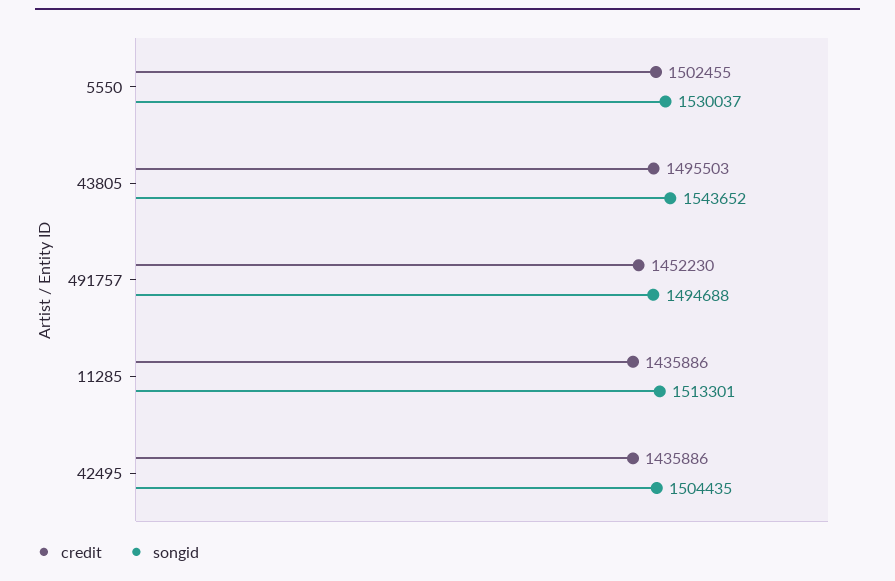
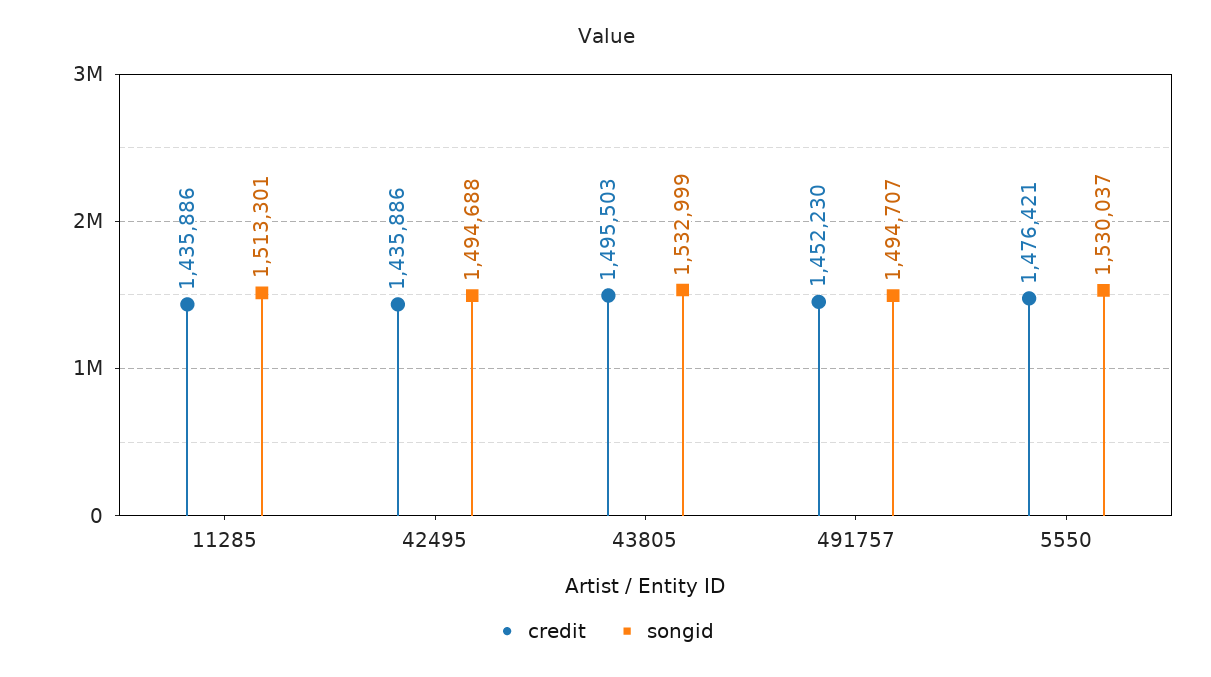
credit, 5550: 1502455 -> 1476421
songid, 43805: 1543652 -> 1532999
songid, 491757: 1494688 -> 1494707
songid, 42495: 1504435 -> 1494688

